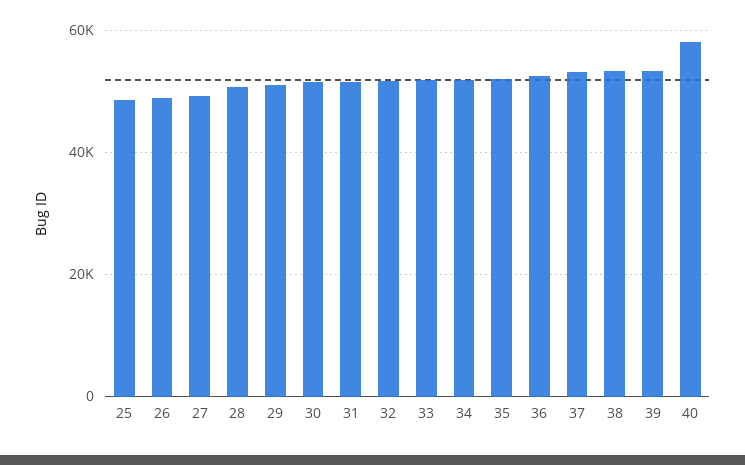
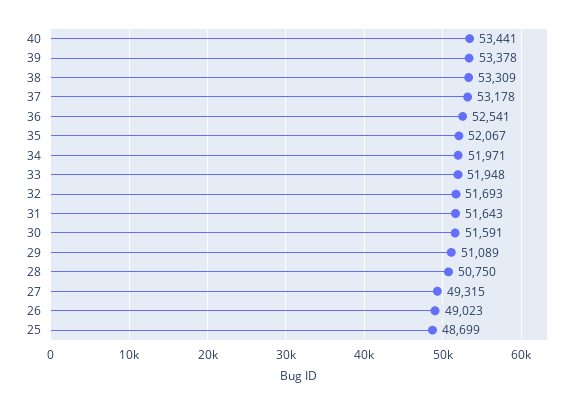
40: 58000 -> 53441

